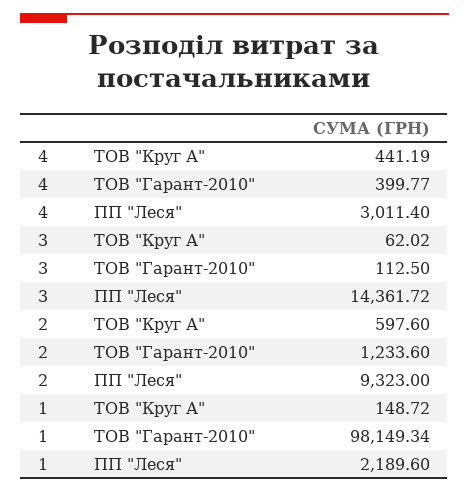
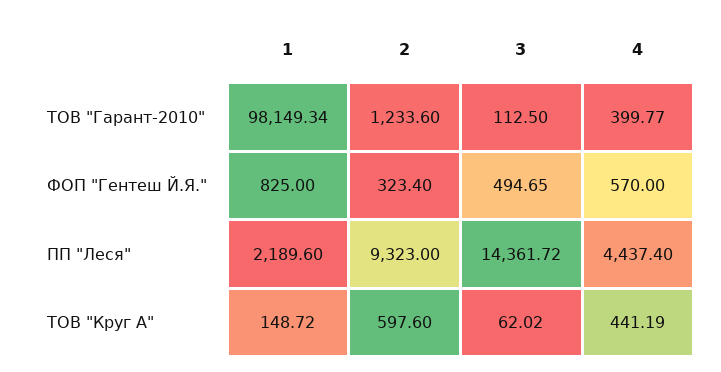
4, ПП "Леся": 3011.4 -> 4437.4
1, ФОП "Гентеш Й.Я.": none -> 825
2, ФОП "Гентеш Й.Я.": none -> 323.4
3, ФОП "Гентеш Й.Я.": none -> 494.65
4, ФОП "Гентеш Й.Я.": none -> 570

